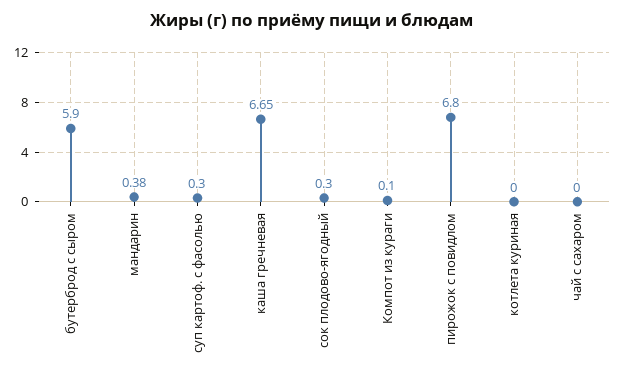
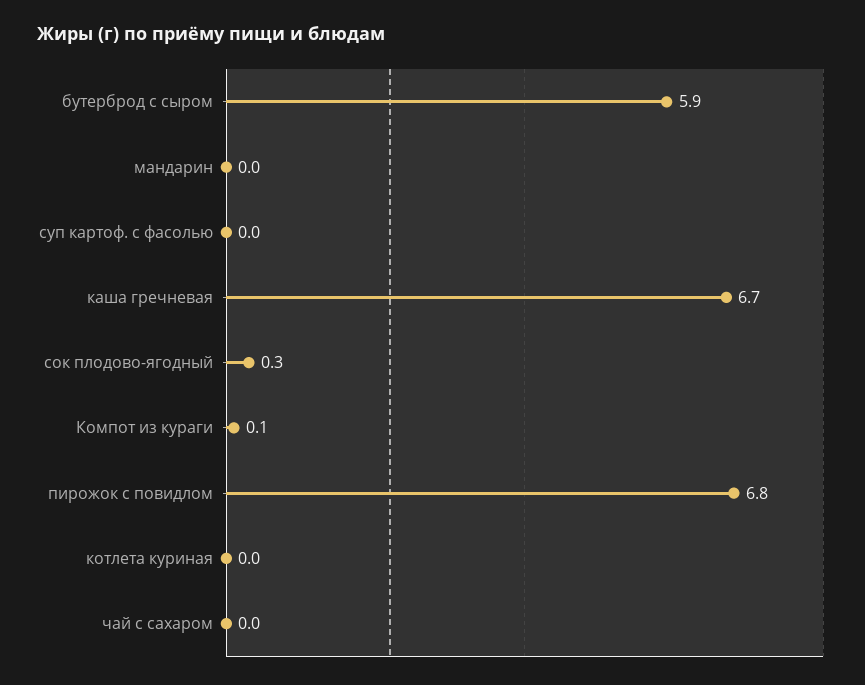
мандарин: 0.38 -> 0
суп картоф. с фасолью: 0.3 -> 0

